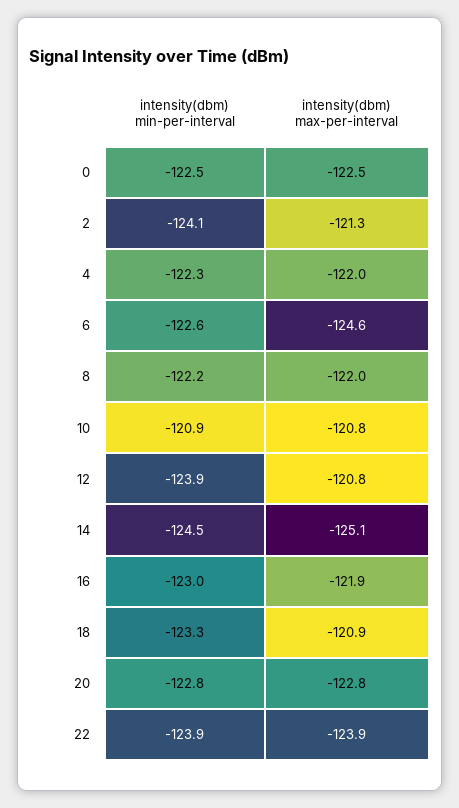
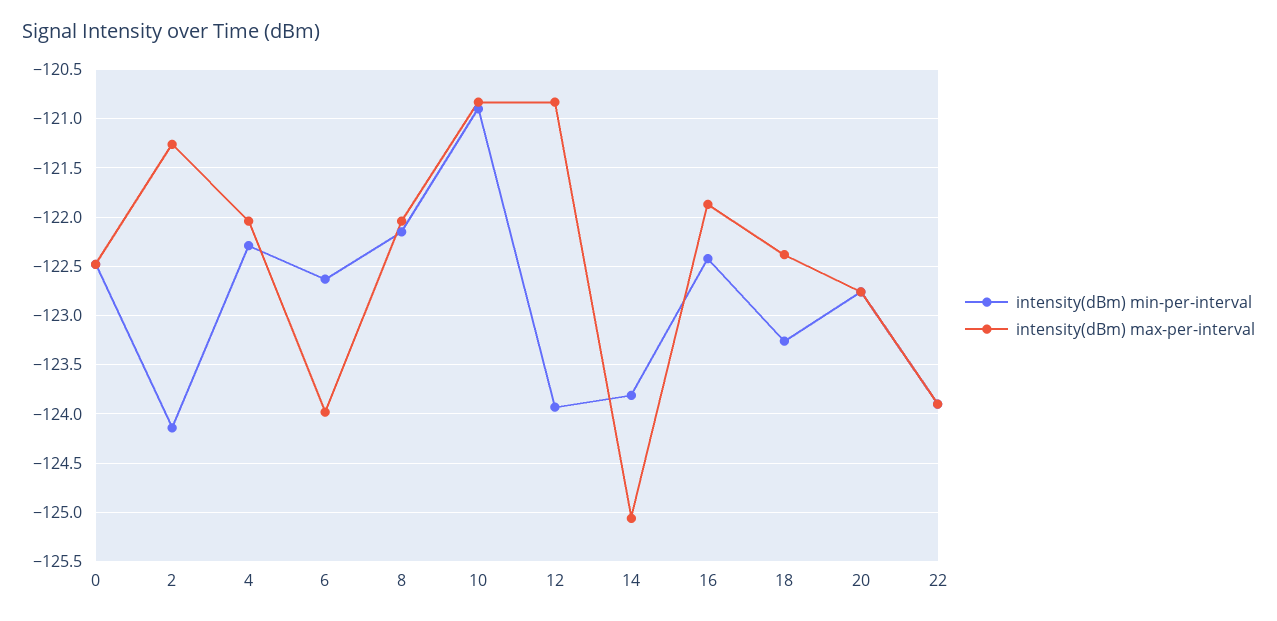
intensity(dbm) max-per-interval, 6: -124.6 -> -124
intensity(dbm) min-per-interval, 14: -124.5 -> -123.8
intensity(dbm) min-per-interval, 16: -123 -> -122.4
intensity(dbm) max-per-interval, 18: -120.9 -> -122.4

